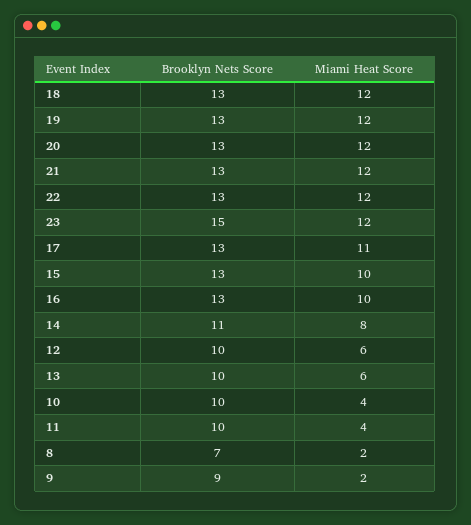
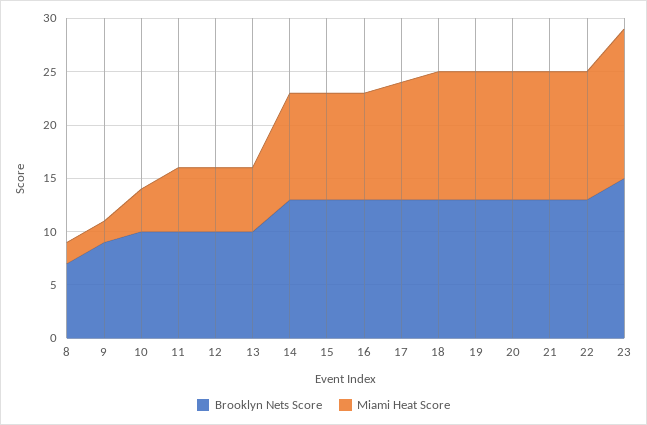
Miami Heat Score, 23: 12 -> 14
Brooklyn Nets Score, 14: 11 -> 13
Miami Heat Score, 14: 8 -> 10
Miami Heat Score, 11: 4 -> 6

